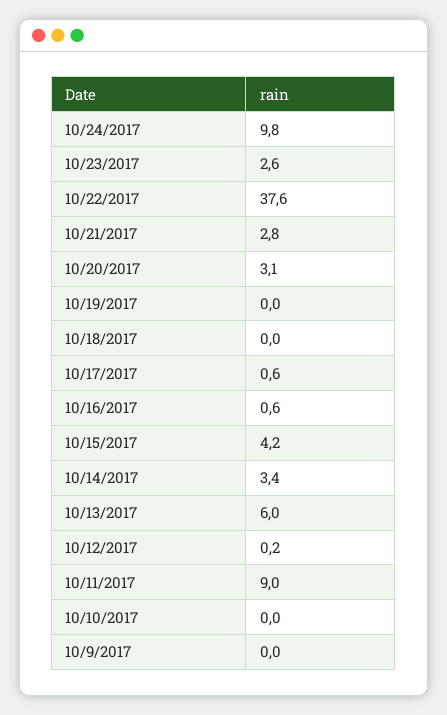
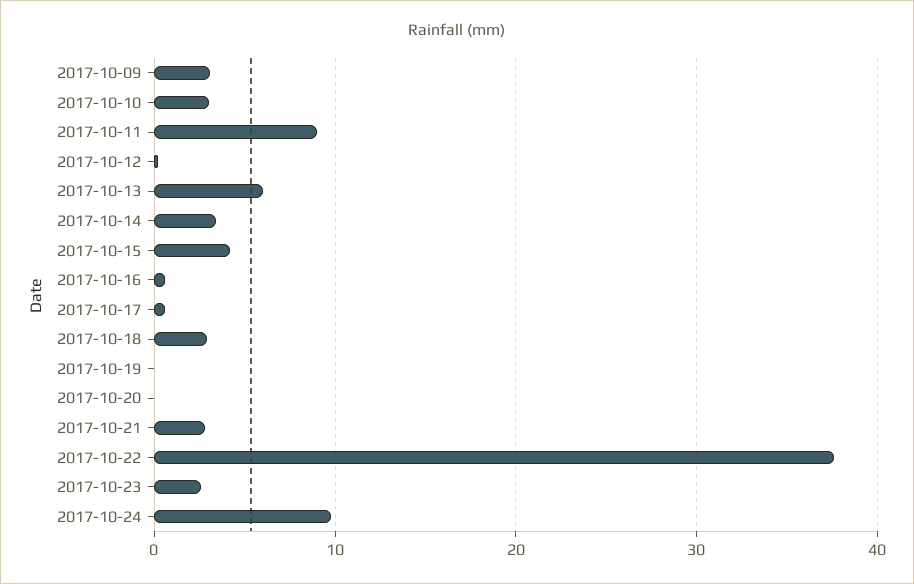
10/20/2017: 3.1 -> 0
10/18/2017: 0 -> 3
10/10/2017: 0 -> 3
10/9/2017: 0 -> 3

